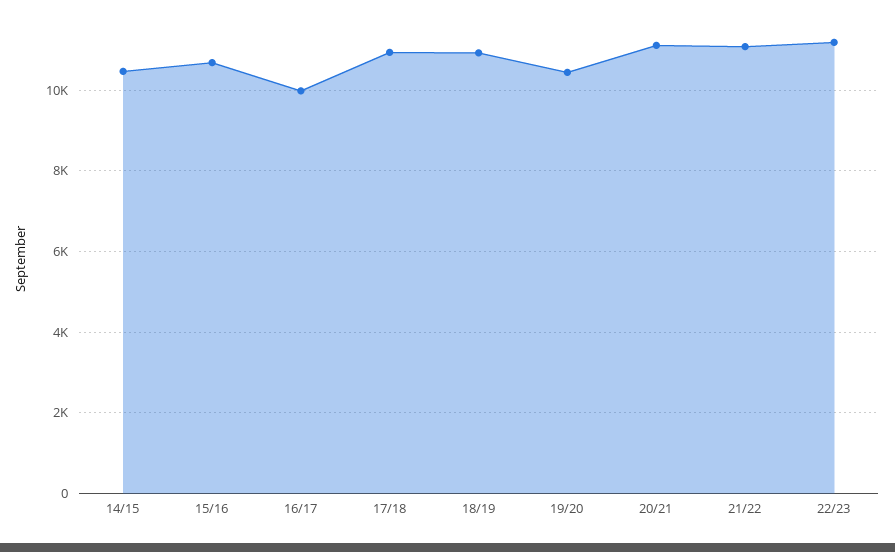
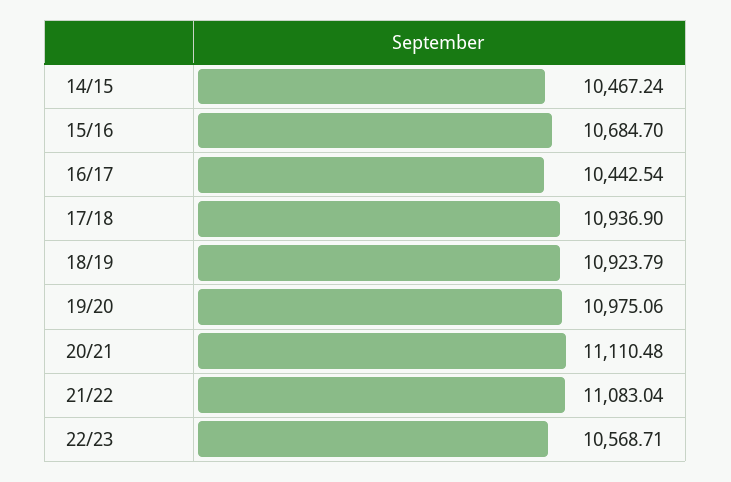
16/17: 10000 -> 10442.54
19/20: 10400 -> 10975.06
22/23: 11200 -> 10568.71

